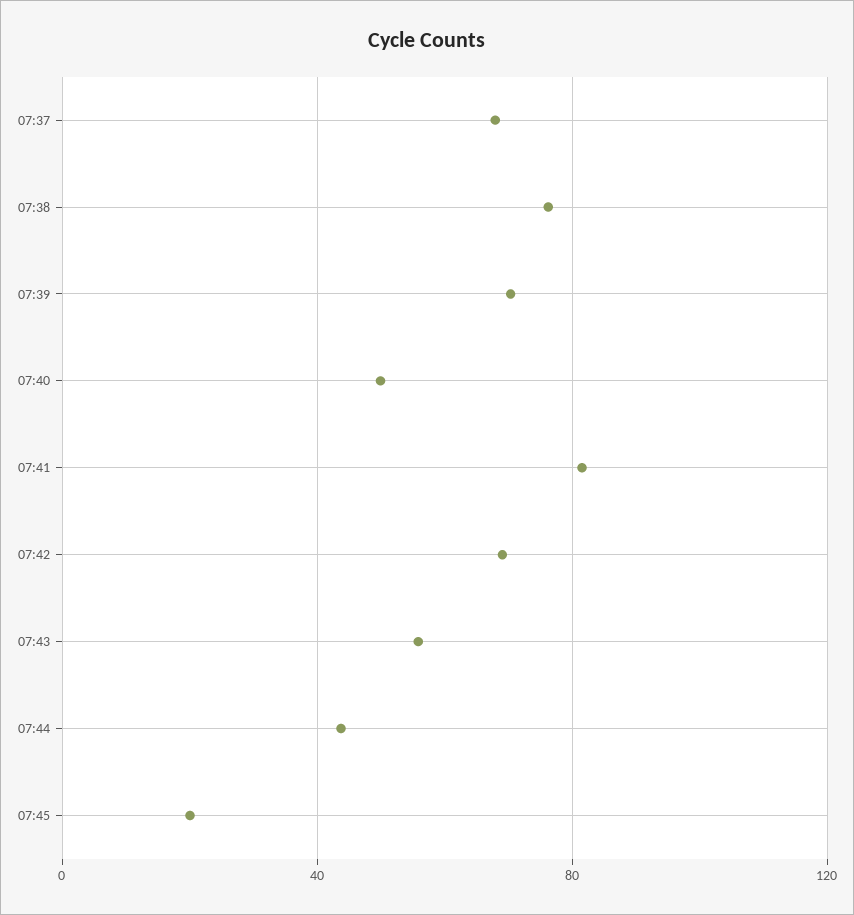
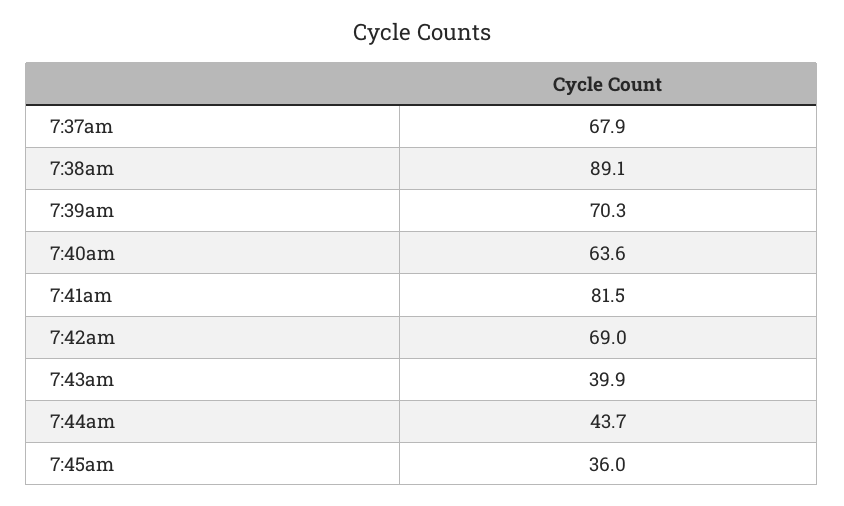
07:38: 75 -> 89.1
07:40: 50 -> 63.6
07:43: 55 -> 39.9
07:45: 20 -> 36

